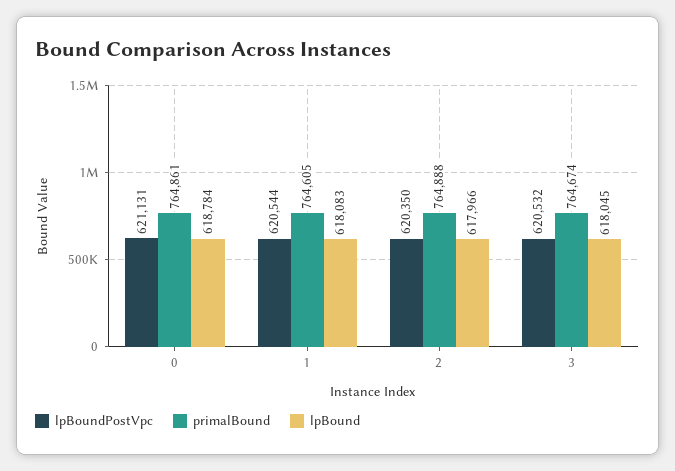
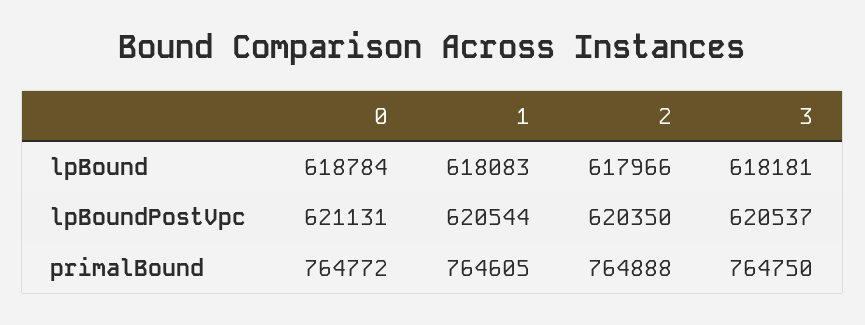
primalBound, 0: 764861 -> 764772
lpBoundPostVpc, 3: 620532 -> 620537
primalBound, 3: 764674 -> 764750
lpBound, 3: 618045 -> 618181

